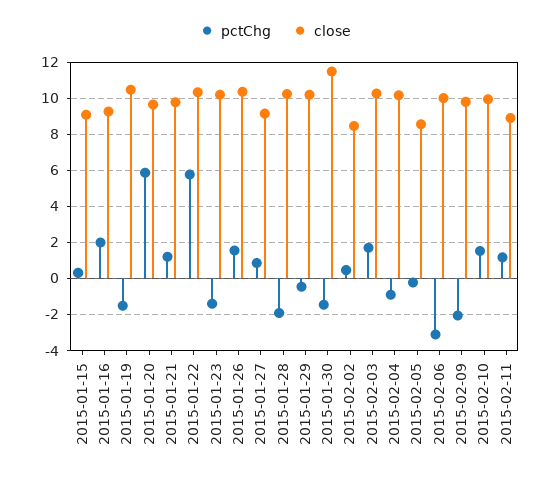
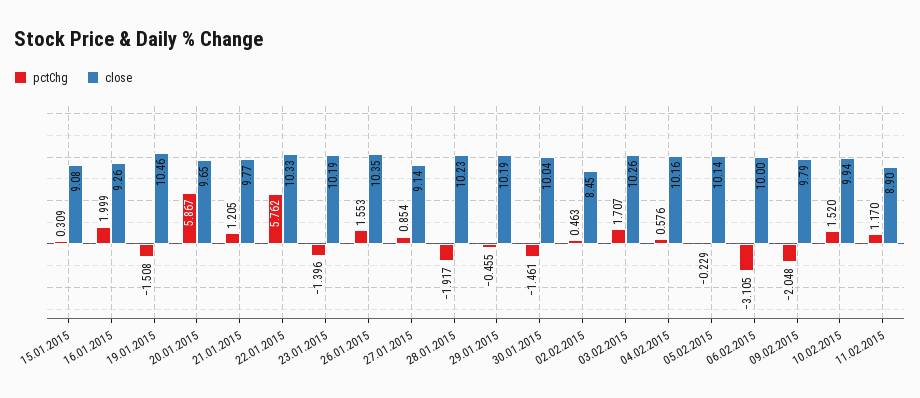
close, 2015-01-30: 11.5 -> 10.04
pctChg, 2015-02-04: -1 -> 0.576
close, 2015-02-05: 8.5 -> 10.14

